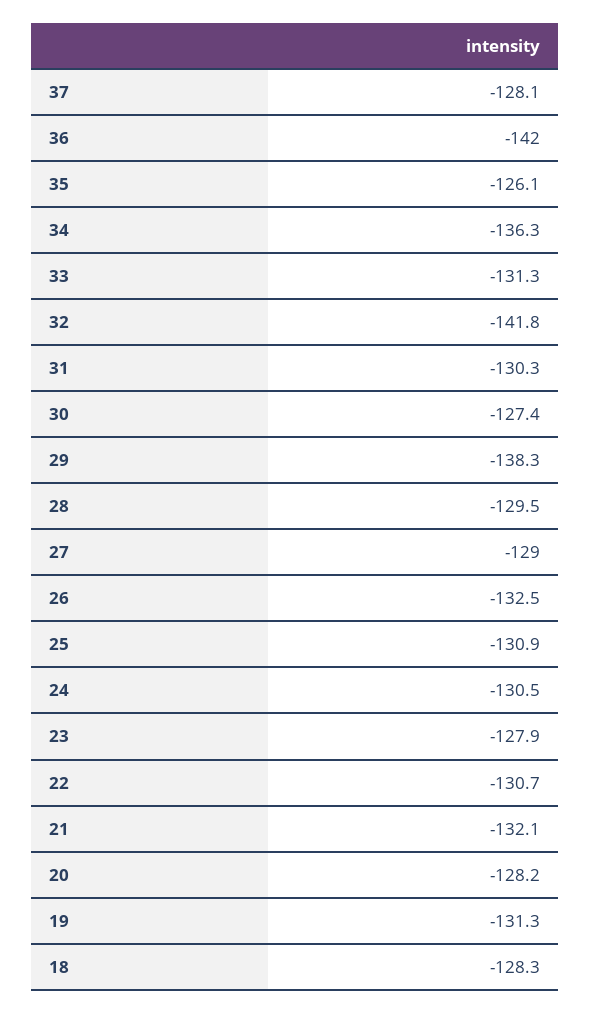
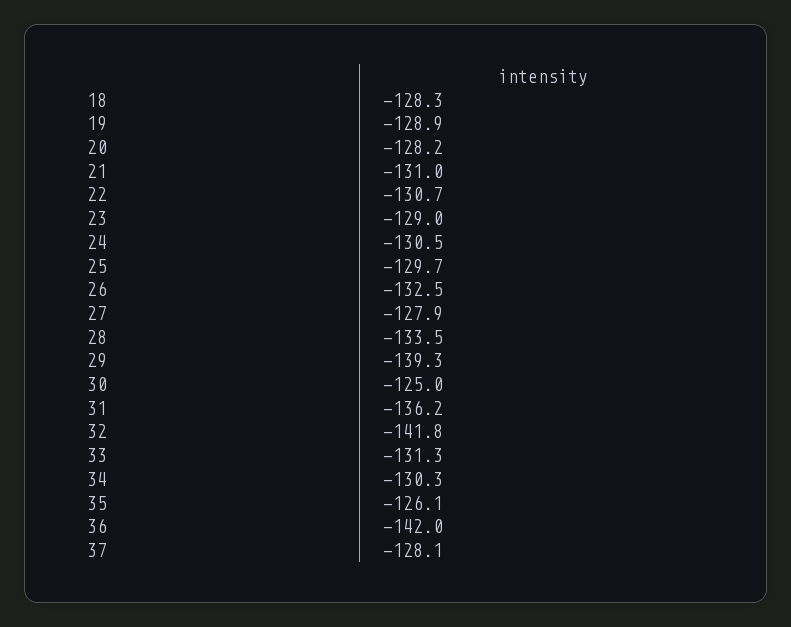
34: -136.3 -> -130.3
31: -130.3 -> -136.2
30: -127.4 -> -125
29: -138.3 -> -139.3
28: -129.5 -> -133.5
27: -129 -> -127.9
25: -130.9 -> -129.7
23: -127.9 -> -129
21: -132.1 -> -131
19: -131.3 -> -128.9

